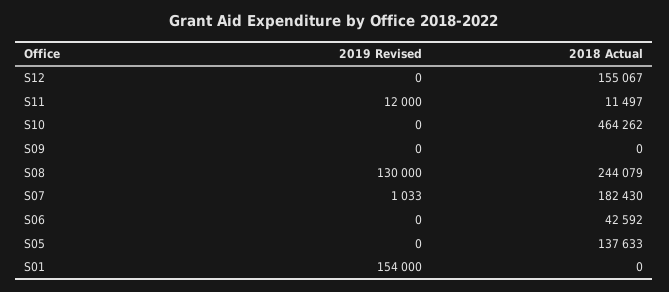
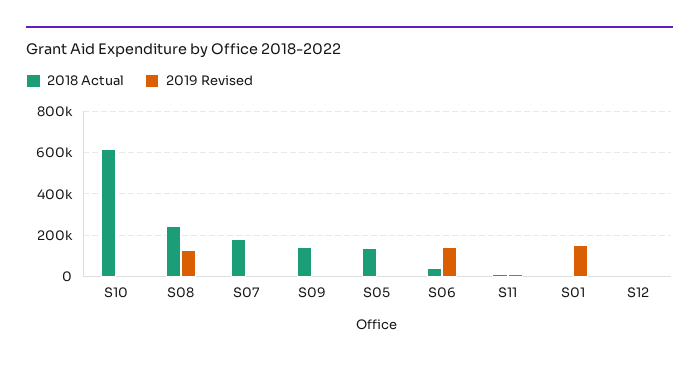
2018 Actual, S12: 155067 -> 0
2018 Actual, S10: 464262 -> 600000
2018 Actual, S09: 0 -> 150000
2019 Revised, S06: 0 -> 150000

